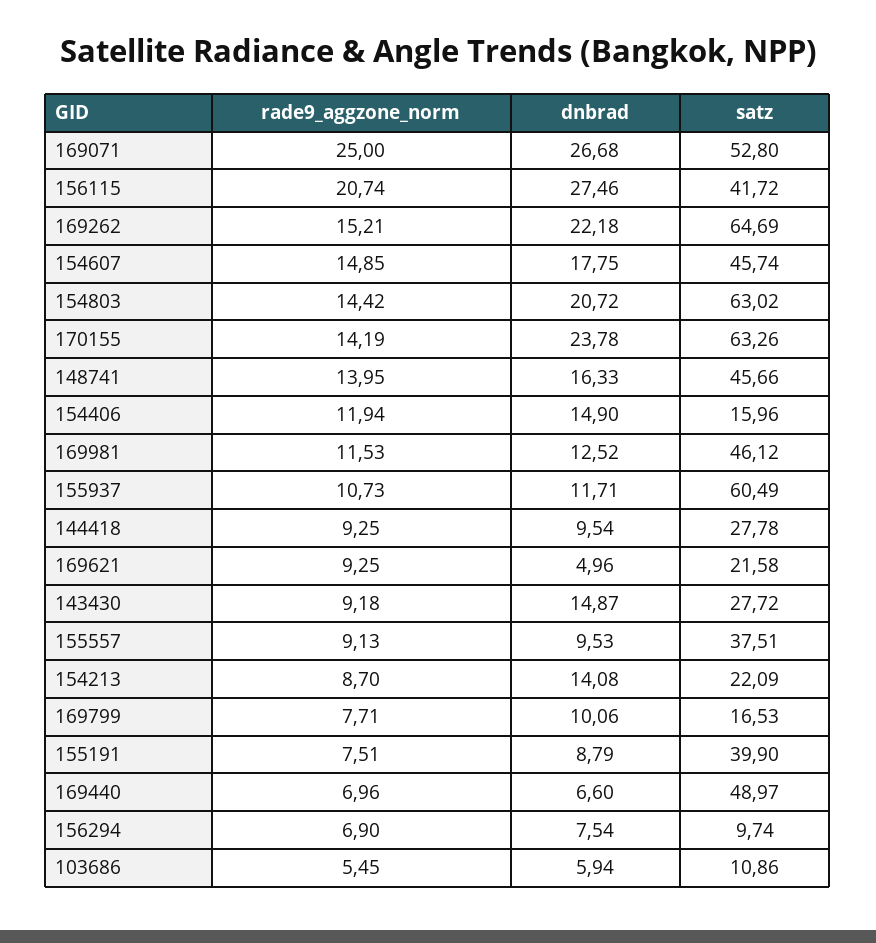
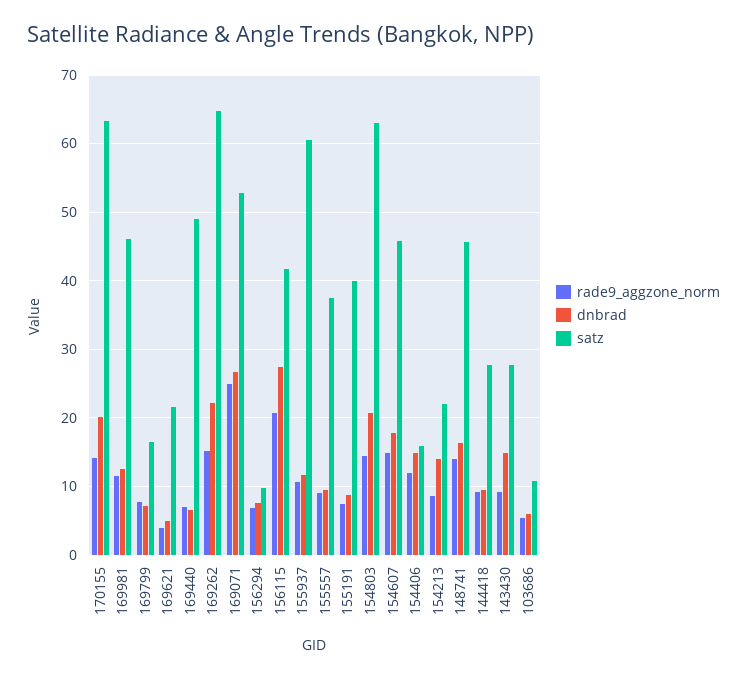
dnbrad, 170155: 23.78 -> 20
rade9_aggzone_norm, 169621: 9.25 -> 4
dnbrad, 169799: 10.06 -> 7

